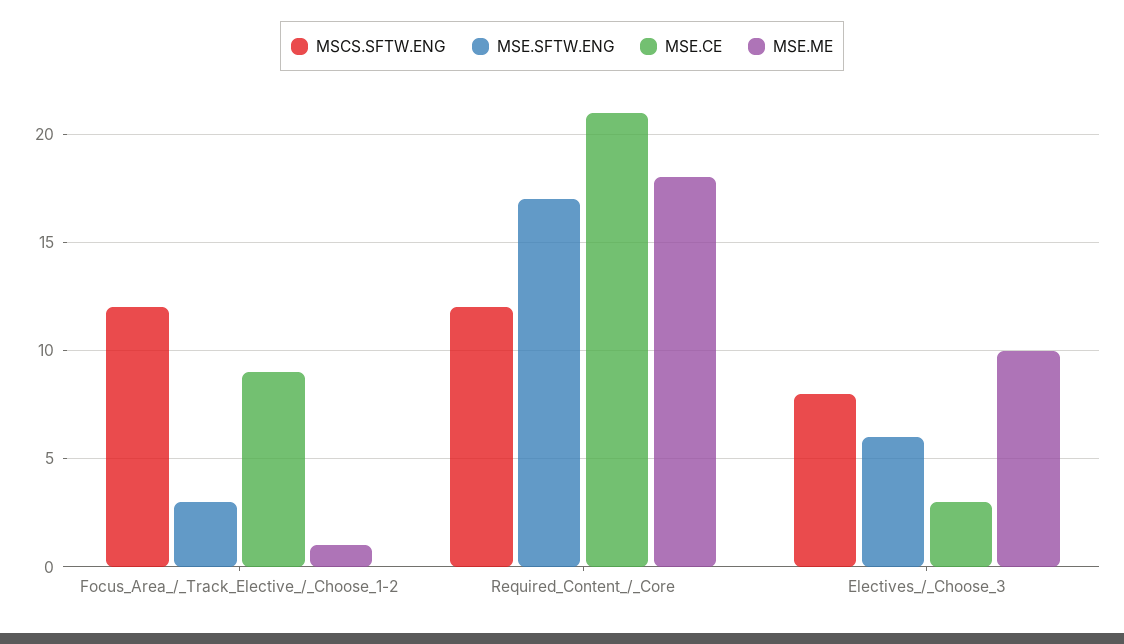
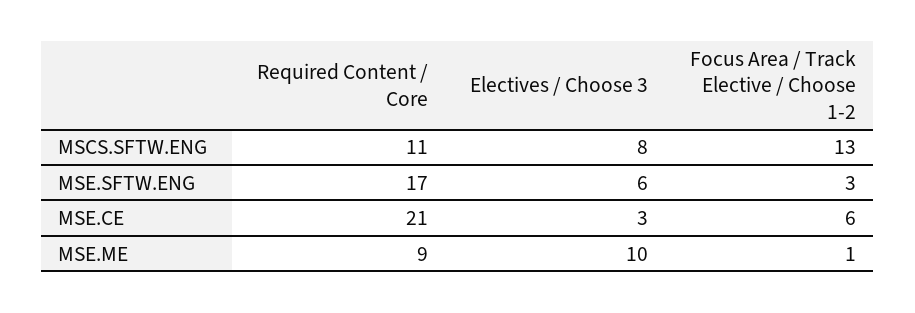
MSCS.SFTW.ENG, Focus_Area_/_Track_Elective_/_Choose_1-2: 12 -> 13
MSE.CE, Focus_Area_/_Track_Elective_/_Choose_1-2: 9 -> 6
MSCS.SFTW.ENG, Required_Content_/_Core: 12 -> 11
MSE.ME, Required_Content_/_Core: 18 -> 9

